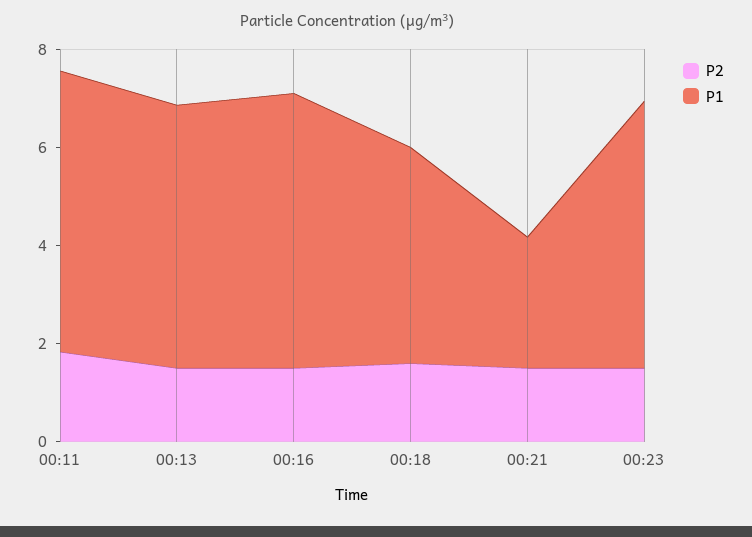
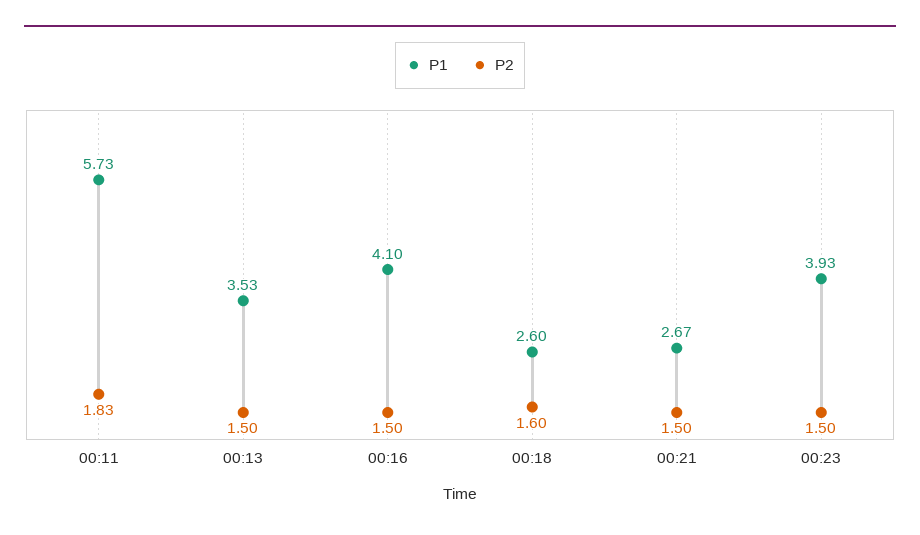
P1, 00:13: 5.5 -> 3.53
P1, 00:16: 5.5 -> 4.1
P1, 00:18: 4.5 -> 2.6
P1, 00:23: 5.5 -> 3.93

